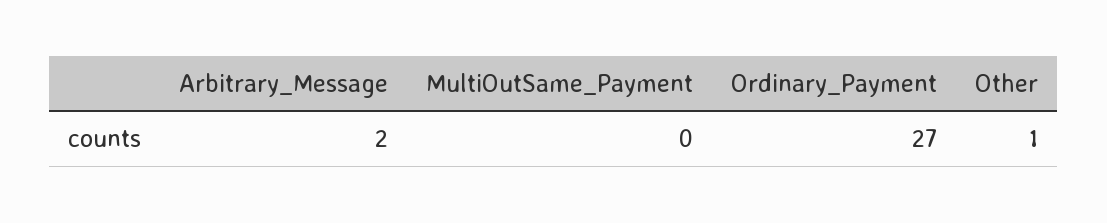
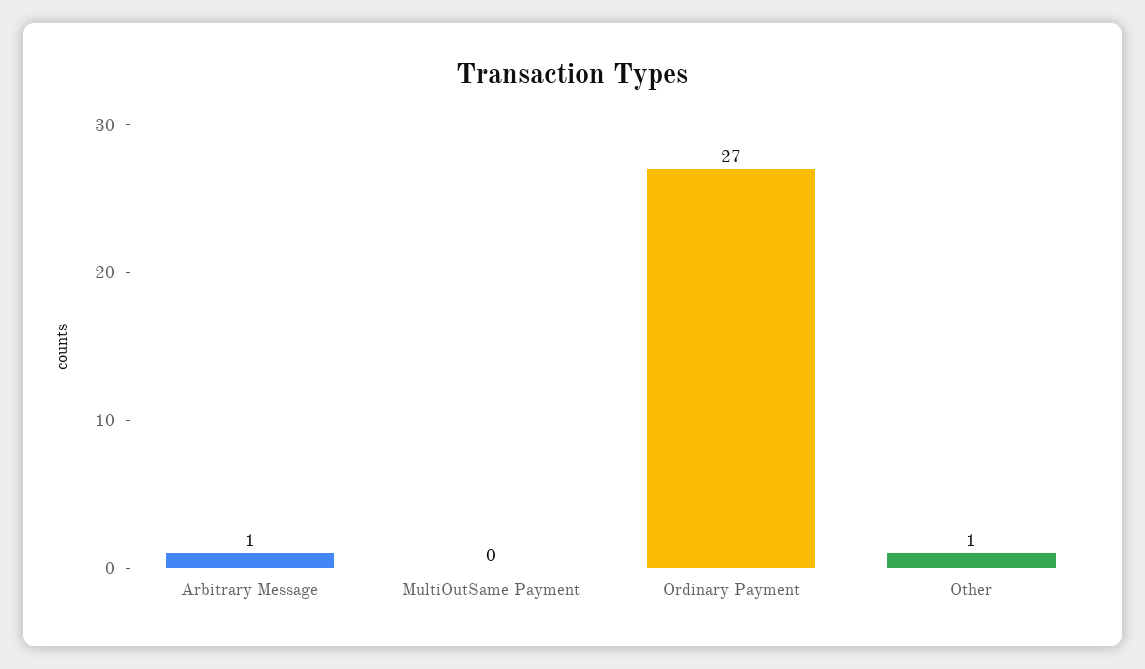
Arbitrary_Message: 2 -> 1

